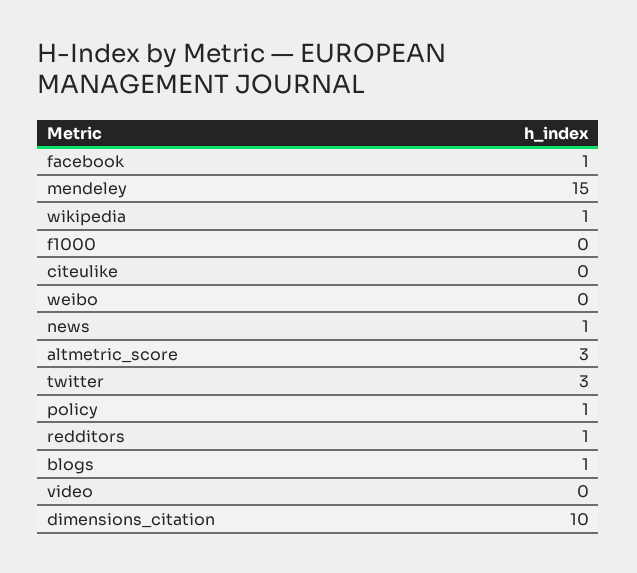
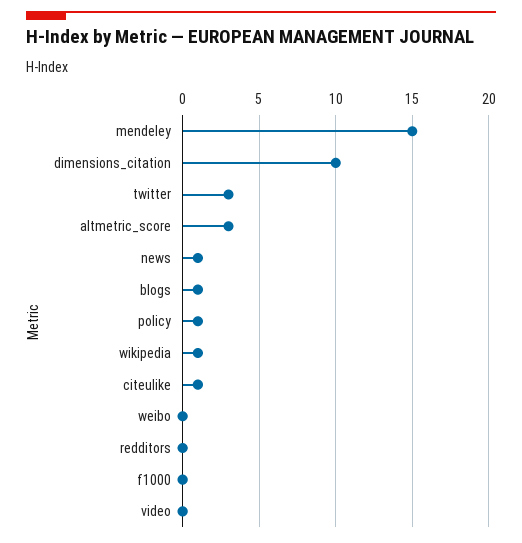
facebook: 1 -> none
citeulike: 0 -> 1
redditors: 1 -> 0

